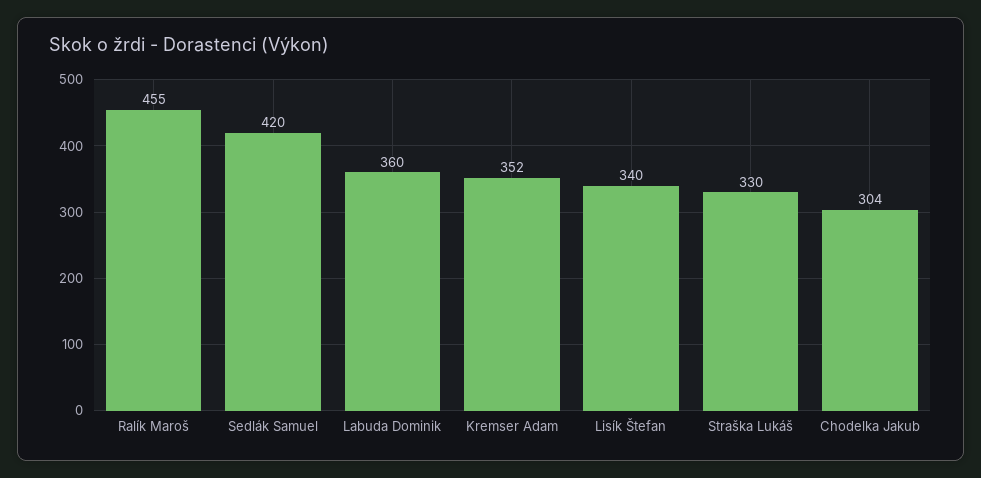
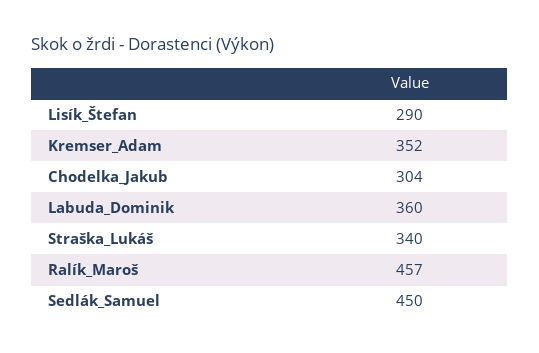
Ralík Maroš: 455 -> 457
Sedlák Samuel: 420 -> 450
Lisík Štefan: 340 -> 290
Straška Lukáš: 330 -> 340

